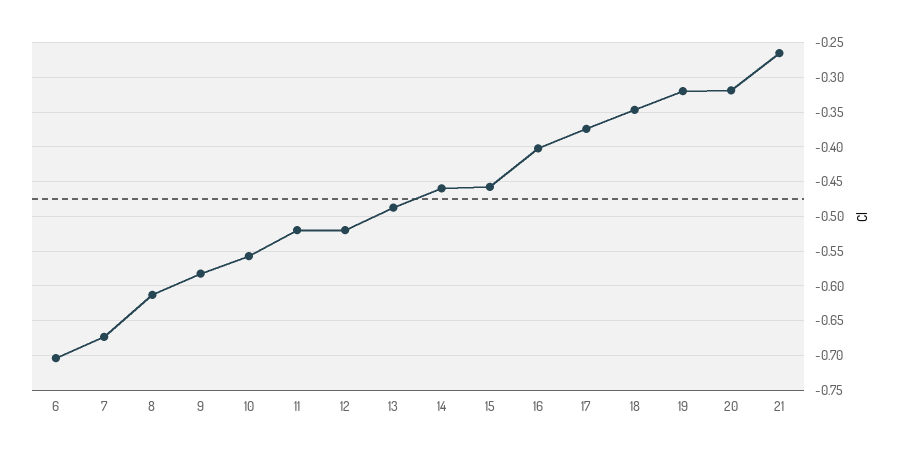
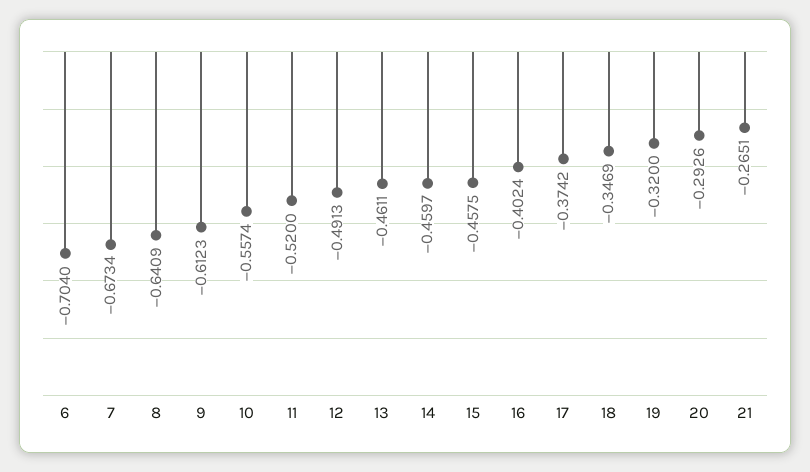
8: -0.61 -> -0.6409
9: -0.58 -> -0.6123
12: -0.52 -> -0.4913
13: -0.49 -> -0.4611
20: -0.32 -> -0.2926

